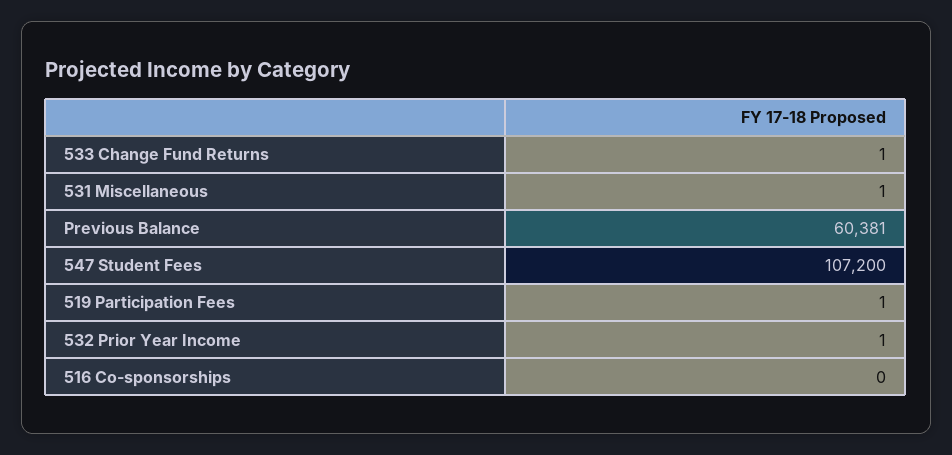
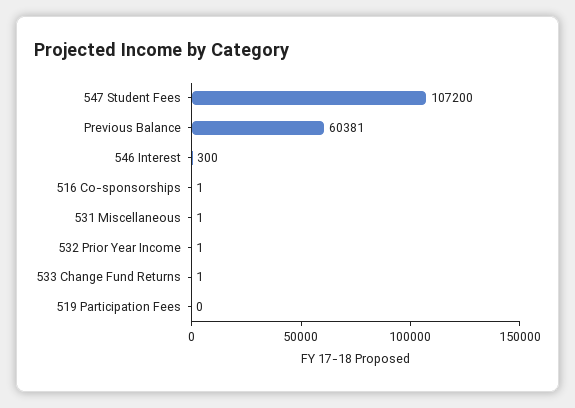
519 Participation Fees: 1 -> 0
516 Co-sponsorships: 0 -> 1
546 Interest: none -> 300

